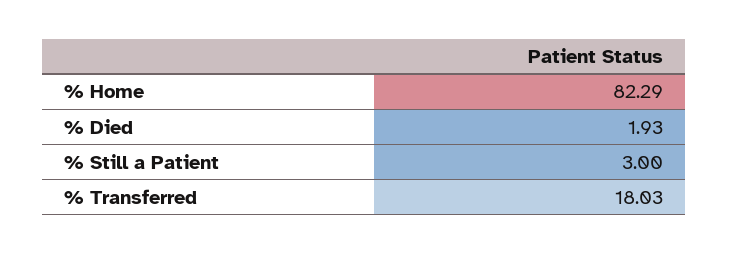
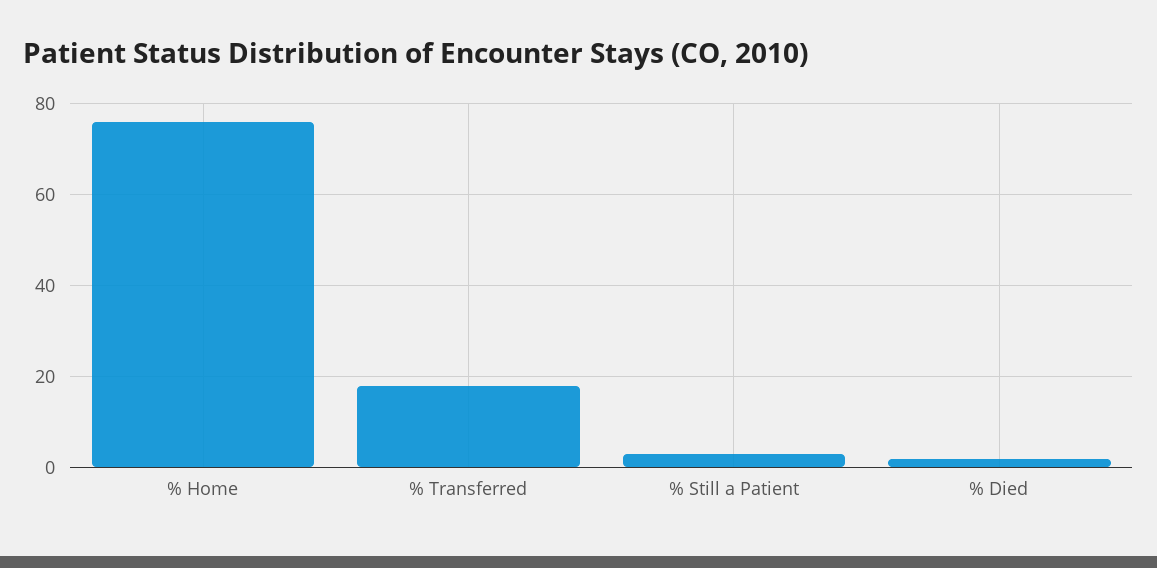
% Home: 82.29 -> 76

